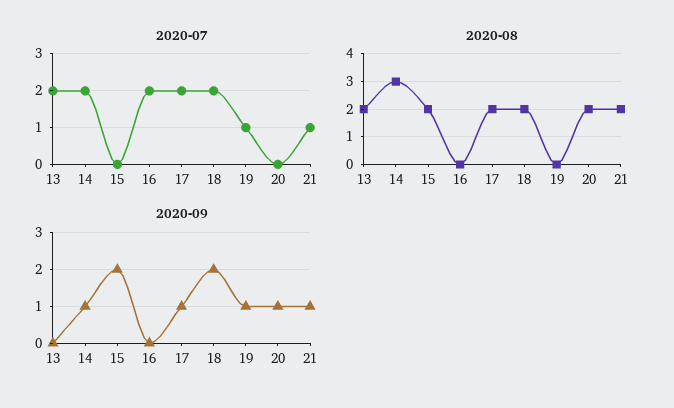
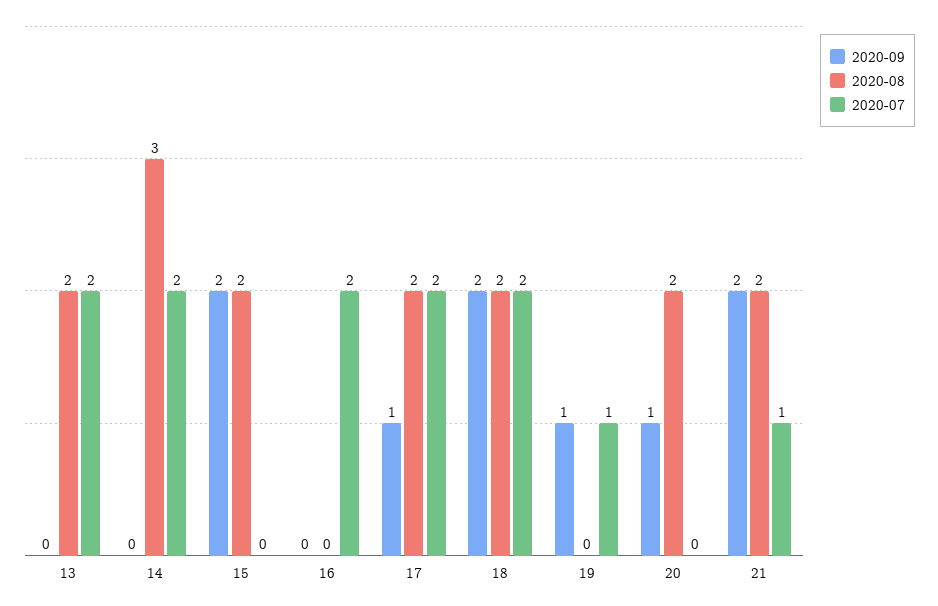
2020-09, 14: 1 -> 0
2020-09, 21: 1 -> 2

